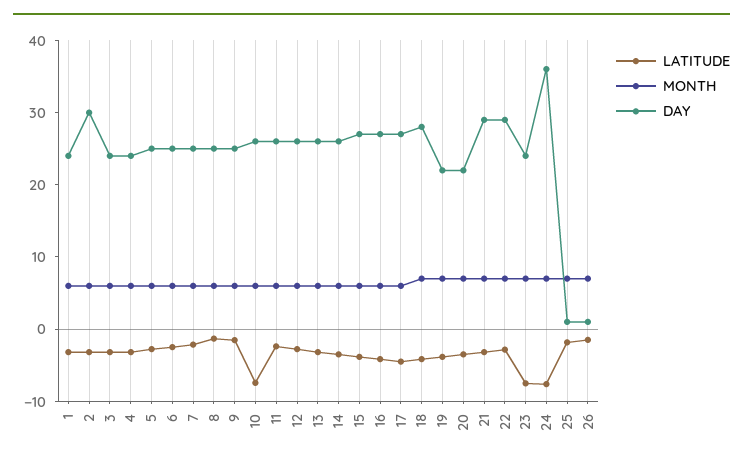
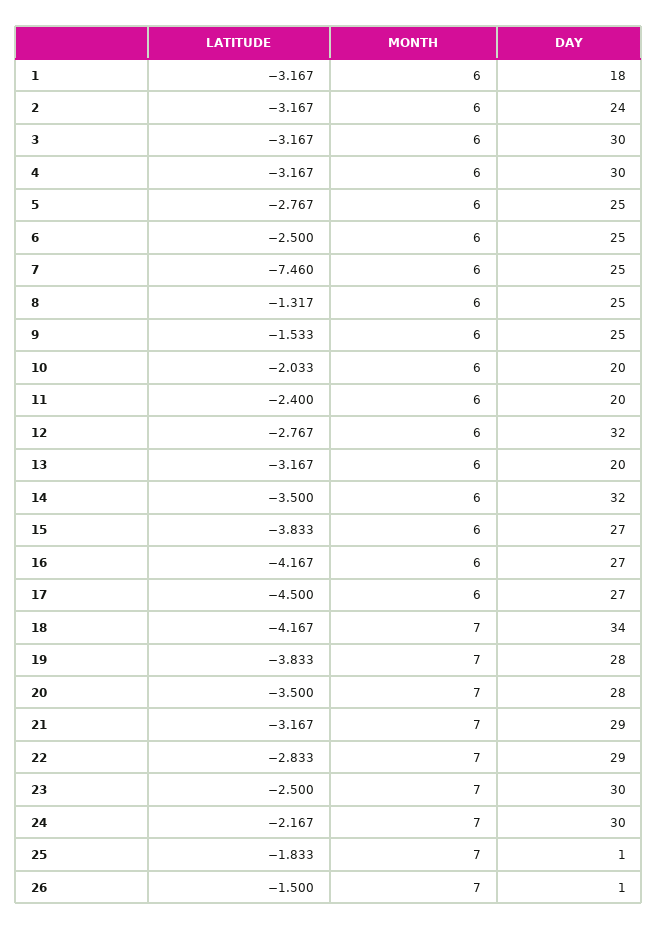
DAY, 1: 24 -> 18
DAY, 2: 30 -> 24
DAY, 3: 24 -> 30
DAY, 4: 24 -> 30
LATITUDE, 7: -2 -> -7.46
LATITUDE, 10: -8 -> -2.033
DAY, 10: 26 -> 20
DAY, 11: 26 -> 20
DAY, 12: 26 -> 32
DAY, 13: 26 -> 20
DAY, 14: 26 -> 32
DAY, 18: 28 -> 34
DAY, 19: 22 -> 28
DAY, 20: 22 -> 28
LATITUDE, 23: -8 -> -2.5
DAY, 23: 24 -> 30
LATITUDE, 24: -8 -> -2.167
DAY, 24: 36 -> 30

